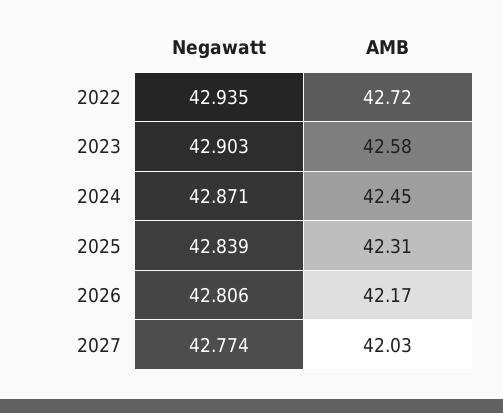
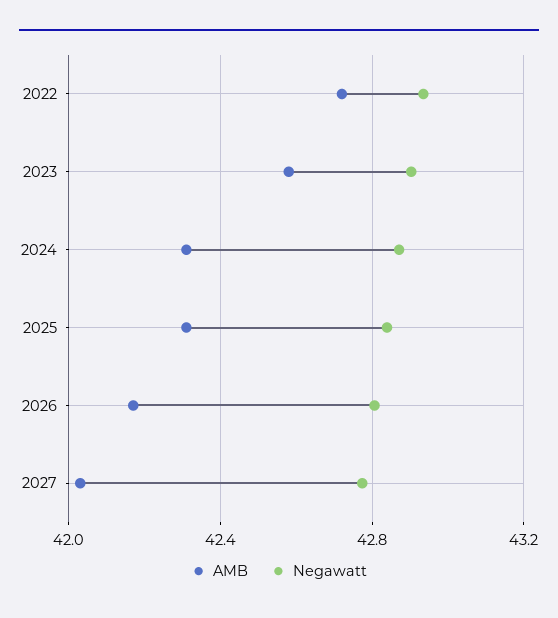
AMB, 2024: 42.45 -> 42.3

